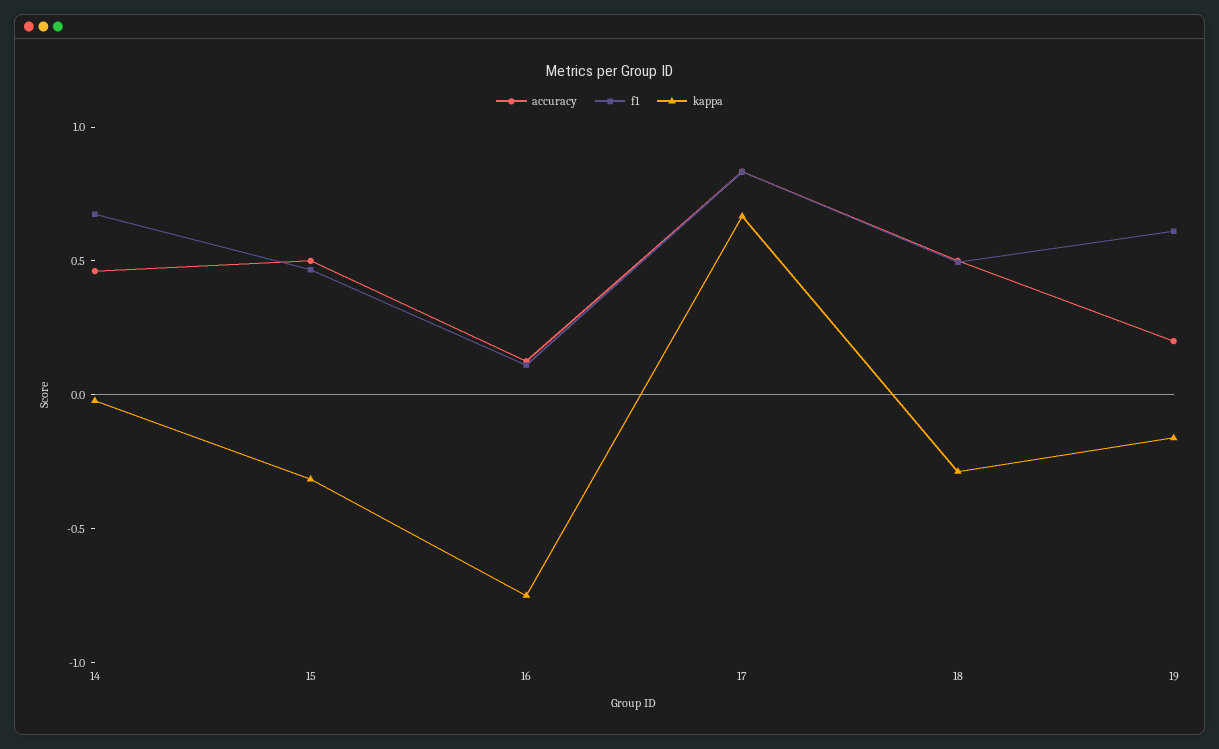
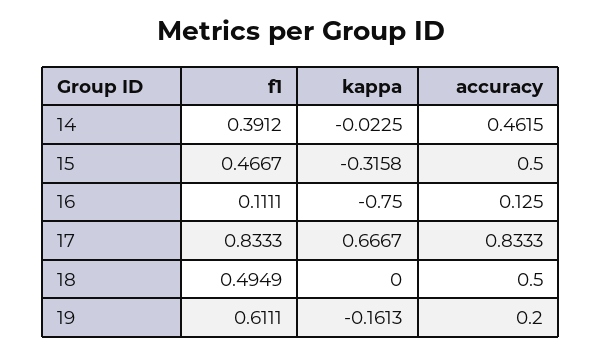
f1, 14: 0.7 -> 0.3912
kappa, 18: -0.3 -> 0

